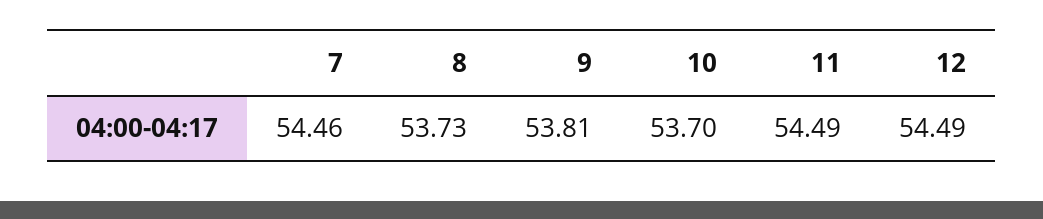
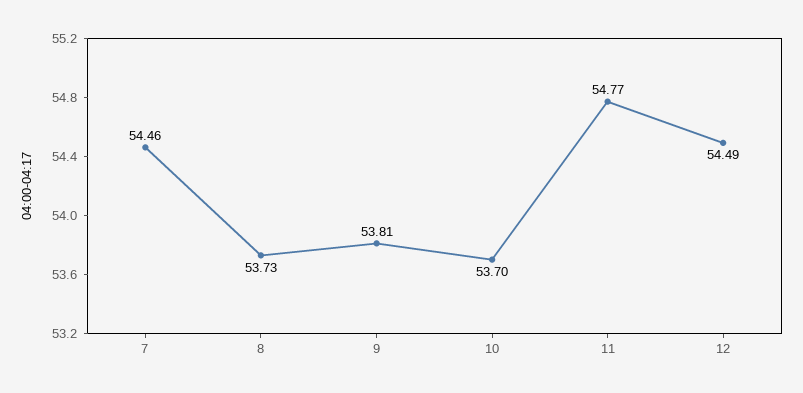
11: 54.49 -> 54.77

